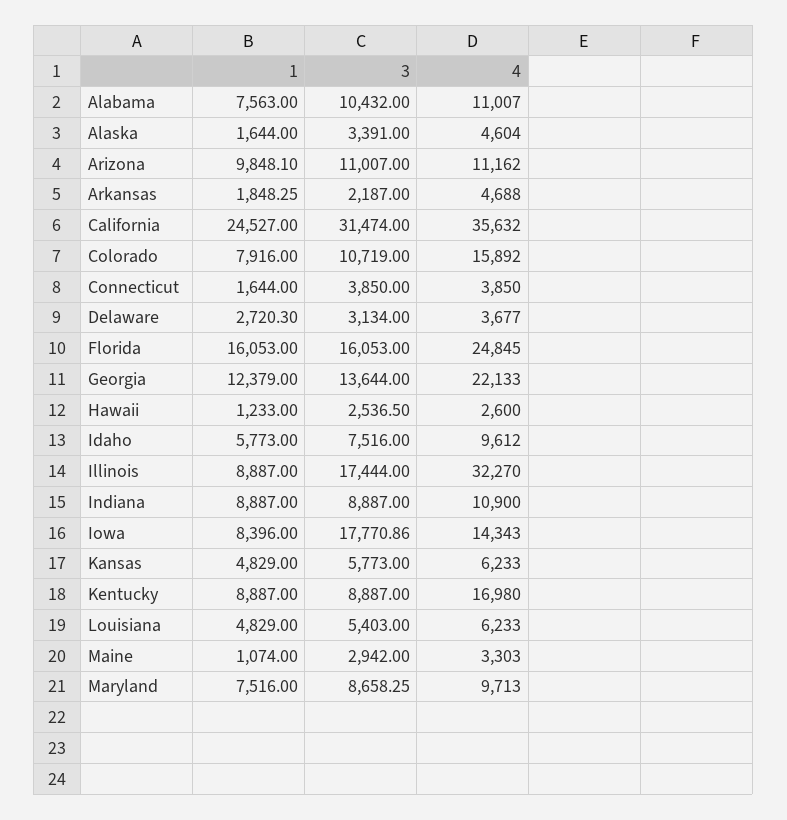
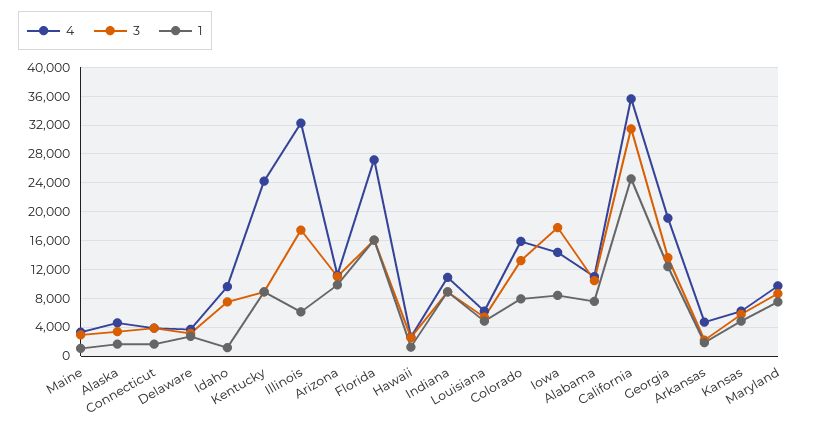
3, Colorado: 10719 -> 13000
4, Florida: 24845 -> 27000
4, Georgia: 22133 -> 19000
1, Idaho: 5773 -> 1000
1, Illinois: 8887 -> 6000
4, Kentucky: 16980 -> 24000

